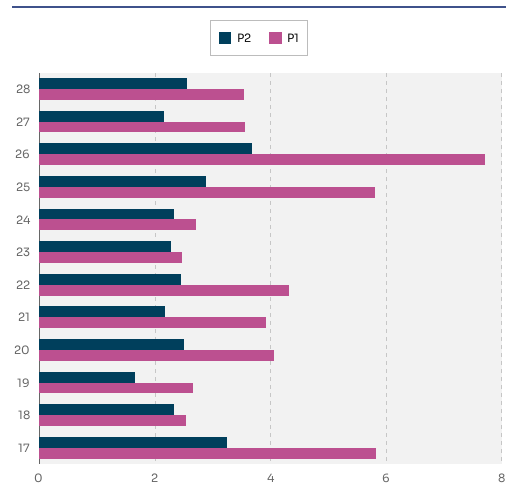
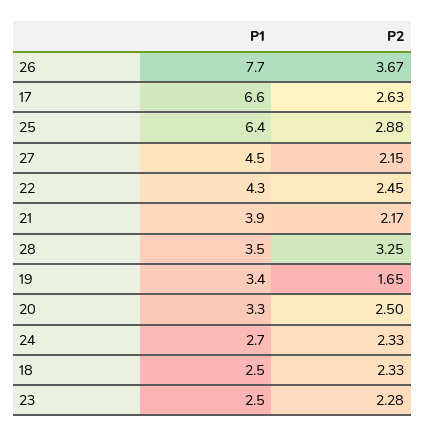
P2, 28: 2.6 -> 3.25
P1, 27: 3.6 -> 4.5
P1, 25: 5.8 -> 6.4
P1, 20: 4 -> 3.3
P1, 19: 2.6 -> 3.4
P2, 17: 3.2 -> 2.63
P1, 17: 5.8 -> 6.6

